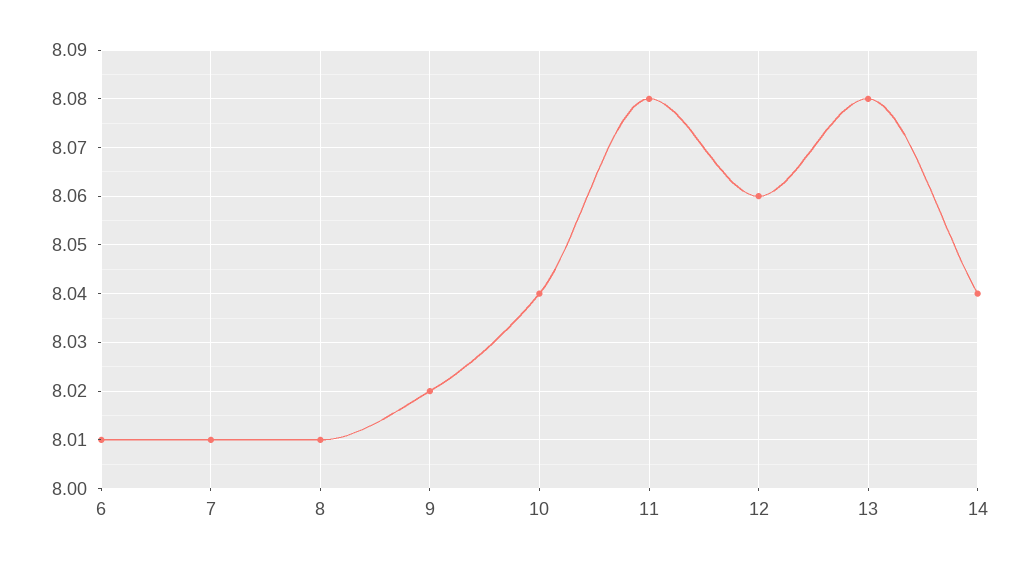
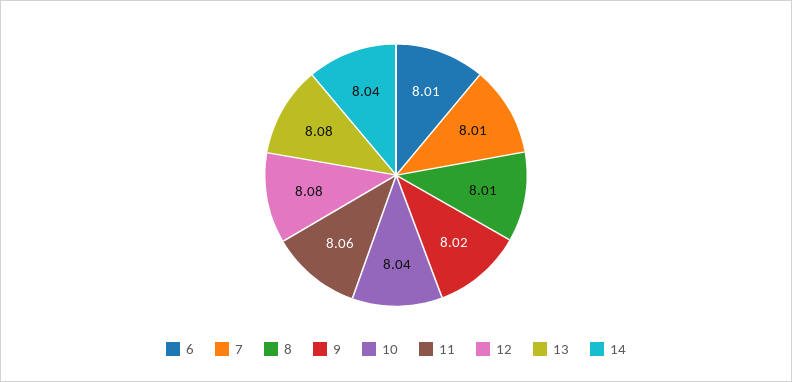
11: 8.08 -> 8.06
12: 8.06 -> 8.08

